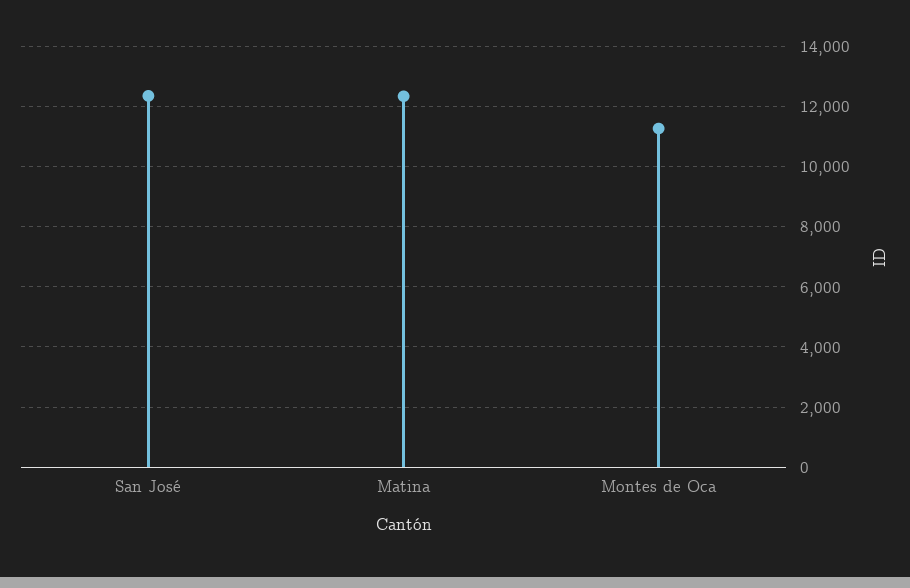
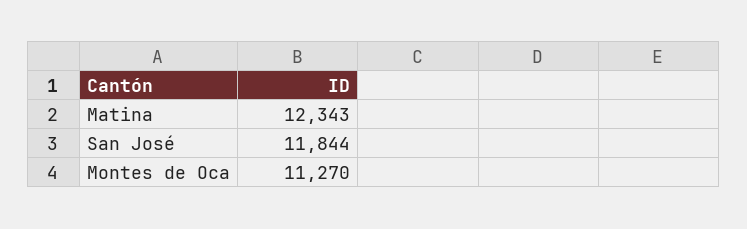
San José: 12400 -> 11844

